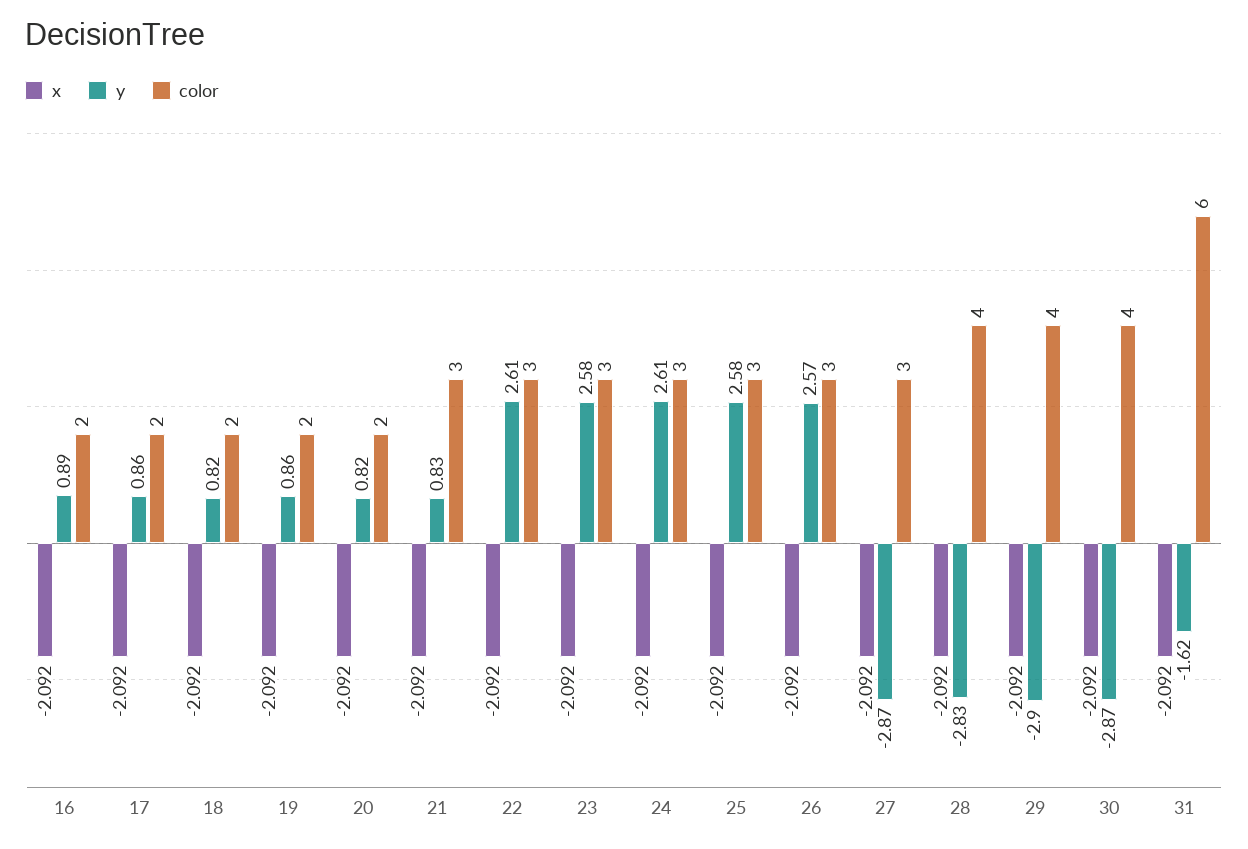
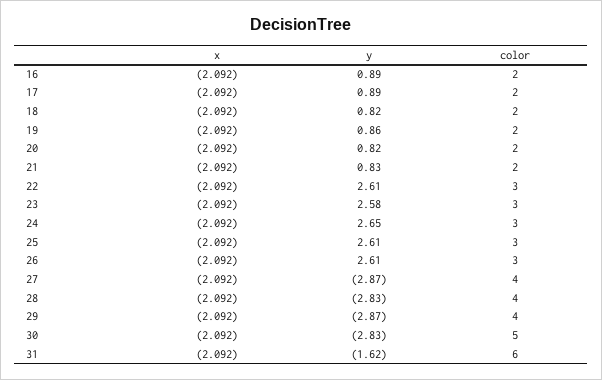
y, 17: 0.86 -> 0.89
color, 21: 3 -> 2
y, 24: 2.61 -> 2.65
y, 25: 2.58 -> 2.61
y, 26: 2.57 -> 2.61
color, 27: 3 -> 4
y, 29: -2.9 -> -2.87
y, 30: -2.87 -> -2.83
color, 30: 4 -> 5

